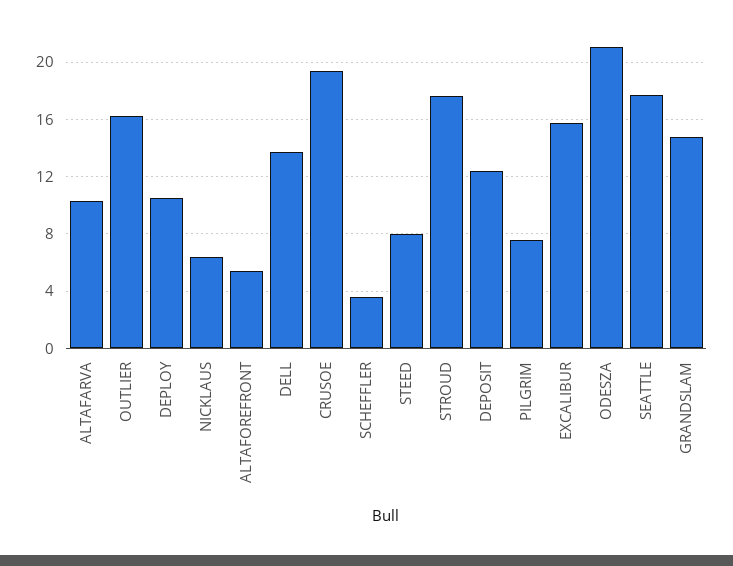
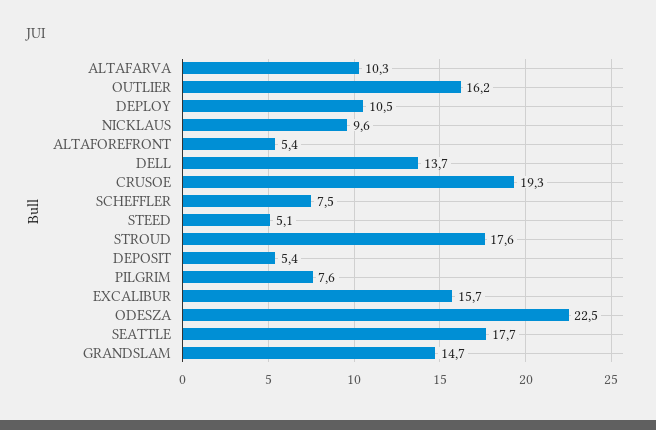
NICKLAUS: 6.5 -> 9.6
SCHEFFLER: 3.5 -> 7.5
STEED: 8 -> 5.1
DEPOSIT: 12.5 -> 5.4
ODESZA: 21 -> 22.5

